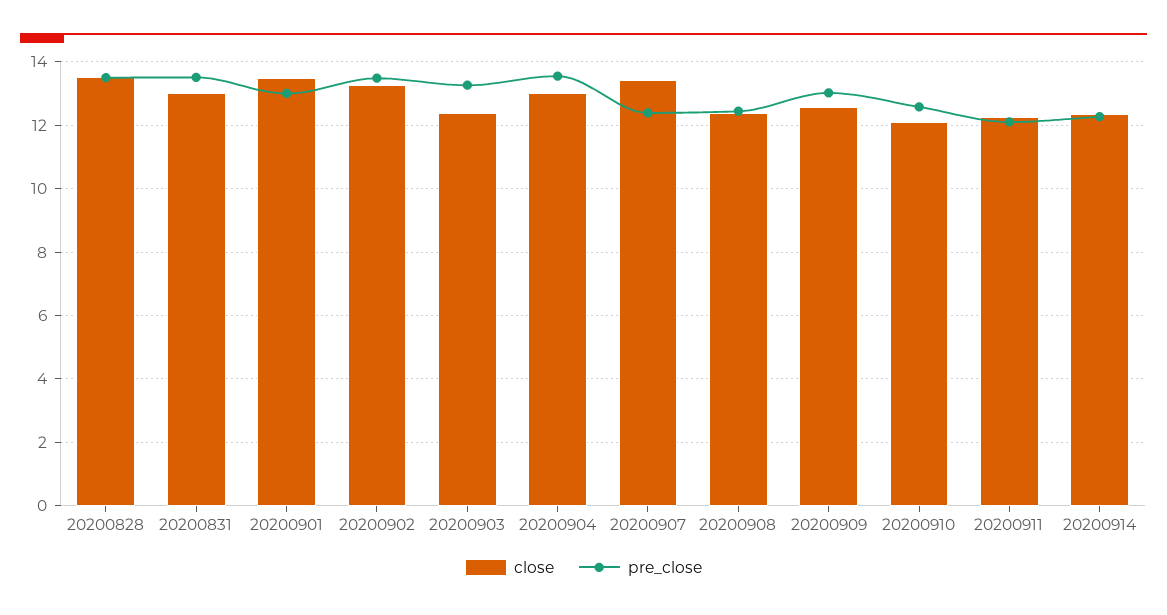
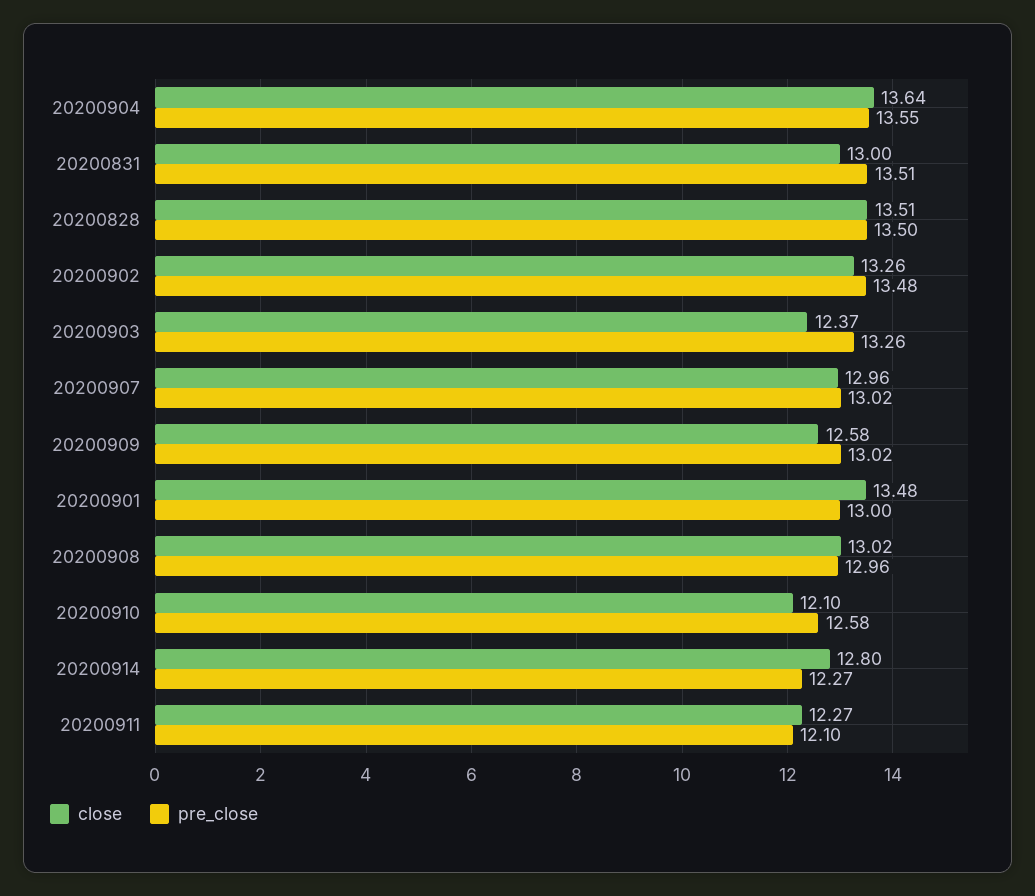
close, 20200904: 13 -> 13.64
close, 20200907: 13.4 -> 12.96
pre_close, 20200907: 12.4 -> 13.02
close, 20200908: 12.4 -> 13.02
pre_close, 20200908: 12.4 -> 12.96
close, 20200914: 12.4 -> 12.8

